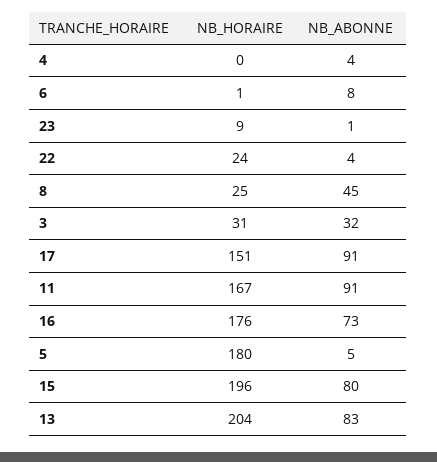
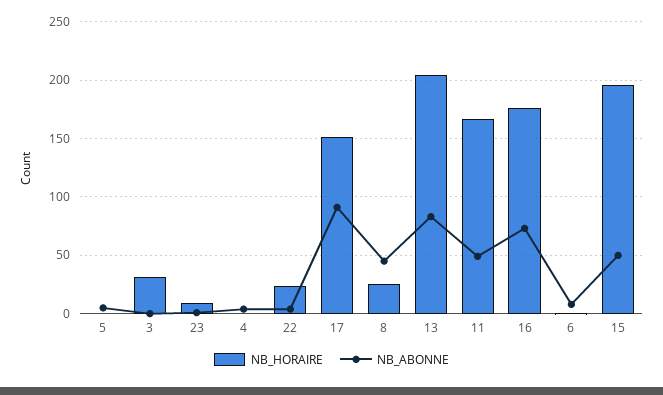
NB_ABONNE, 3: 32 -> 0
NB_ABONNE, 11: 91 -> 50
NB_HORAIRE, 5: 180 -> 0
NB_ABONNE, 15: 80 -> 50

